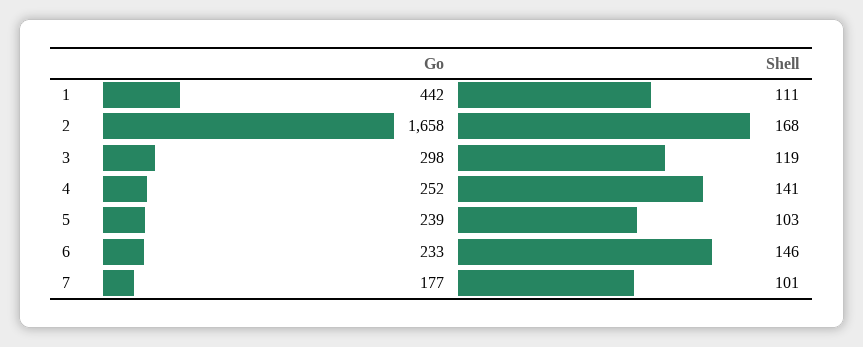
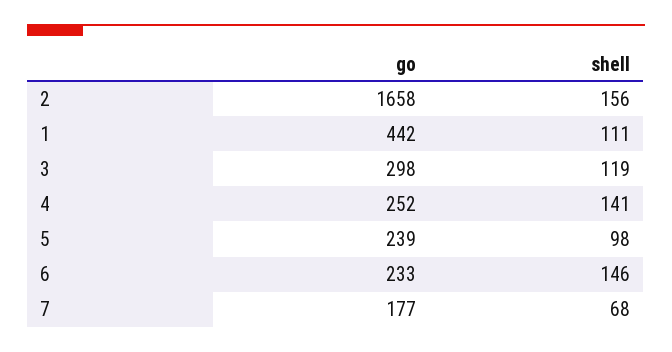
Shell, 2: 168 -> 156
Shell, 5: 103 -> 98
Shell, 7: 101 -> 68

